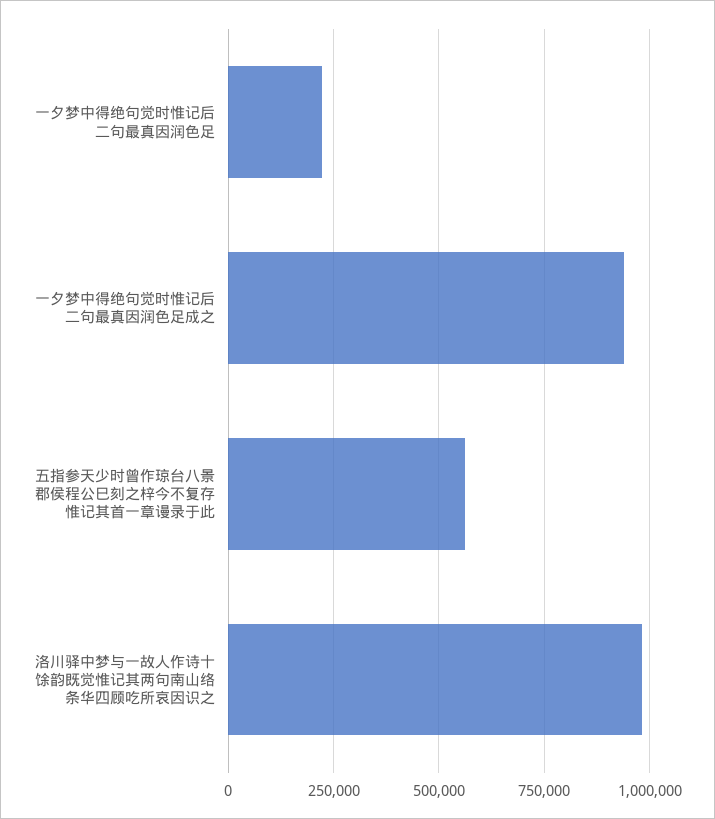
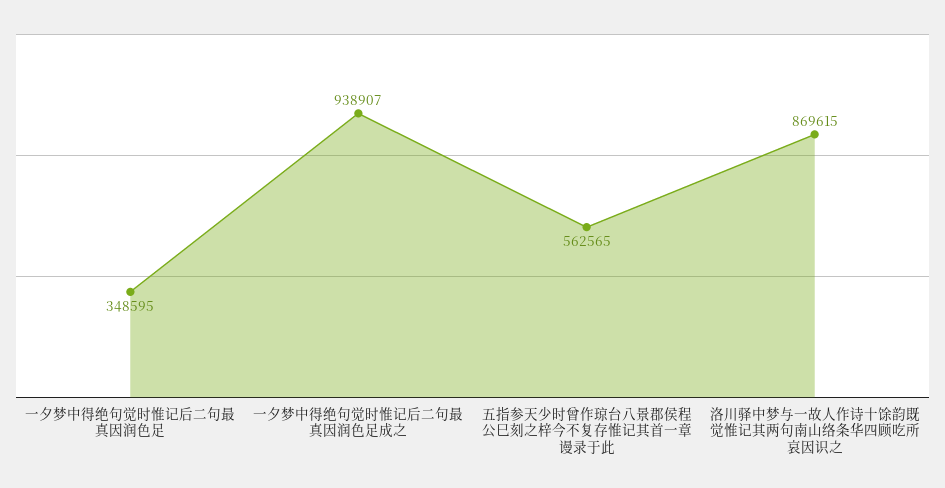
一夕梦中得绝句觉时惟记后二句最真因润色足: 225000 -> 348595
洛川驿中梦与一故人作诗十馀韵既觉惟记其两句南山络条华四顾吃所哀因识之: 975000 -> 869615

